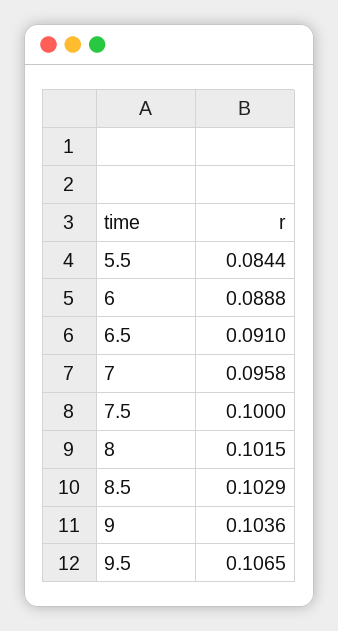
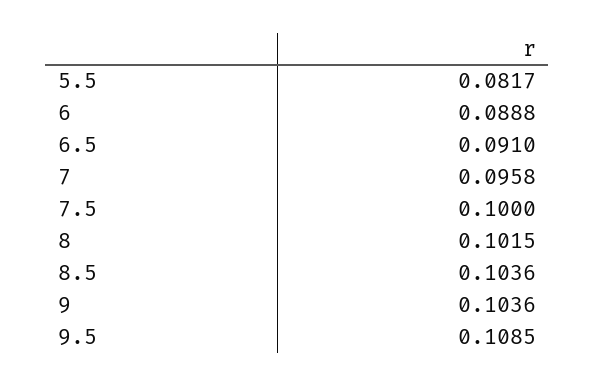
5.5: 0.0844 -> 0.0817
8.5: 0.1029 -> 0.1036
9.5: 0.1065 -> 0.1085

